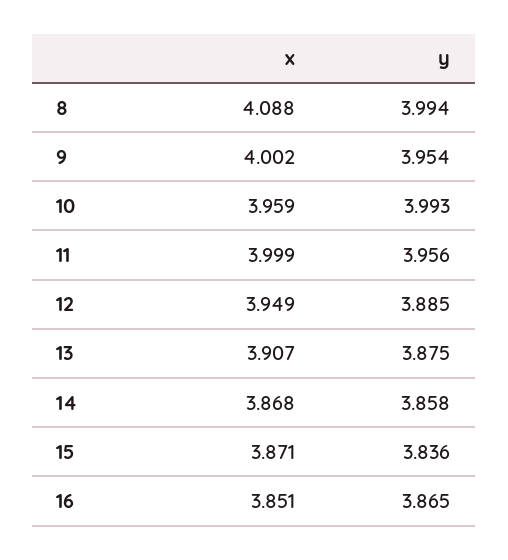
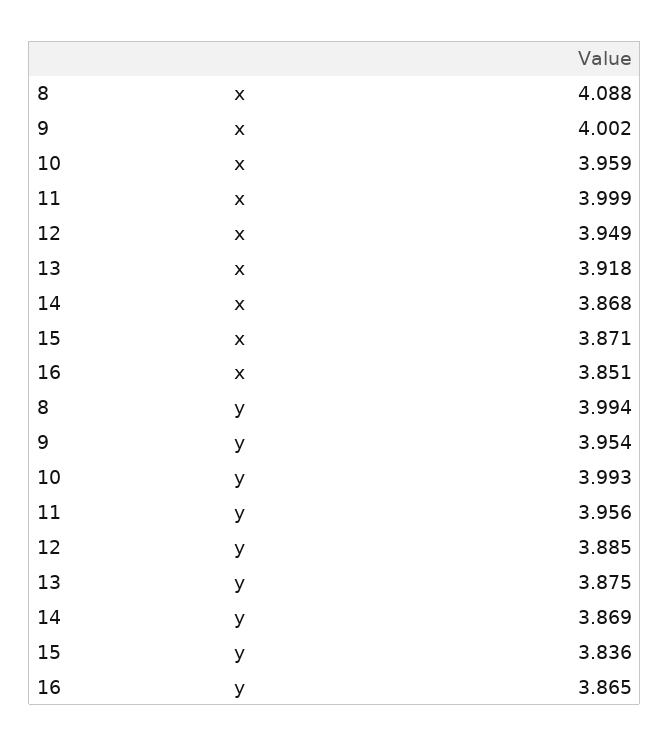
x, 13: 3.907 -> 3.918
y, 14: 3.858 -> 3.869

